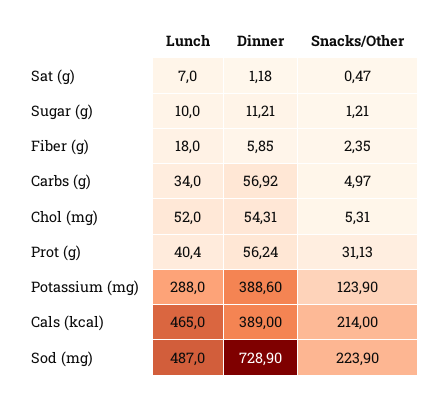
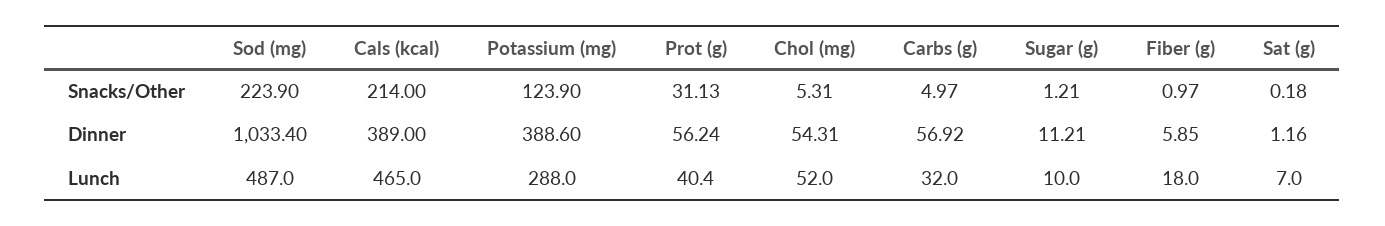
Dinner, Sat (g): 1.18 -> 1.16
Snacks/Other, Sat (g): 0.47 -> 0.18
Snacks/Other, Fiber (g): 2.35 -> 0.97
Lunch, Carbs (g): 34 -> 32
Dinner, Sod (mg): 728.9 -> 1033.4

